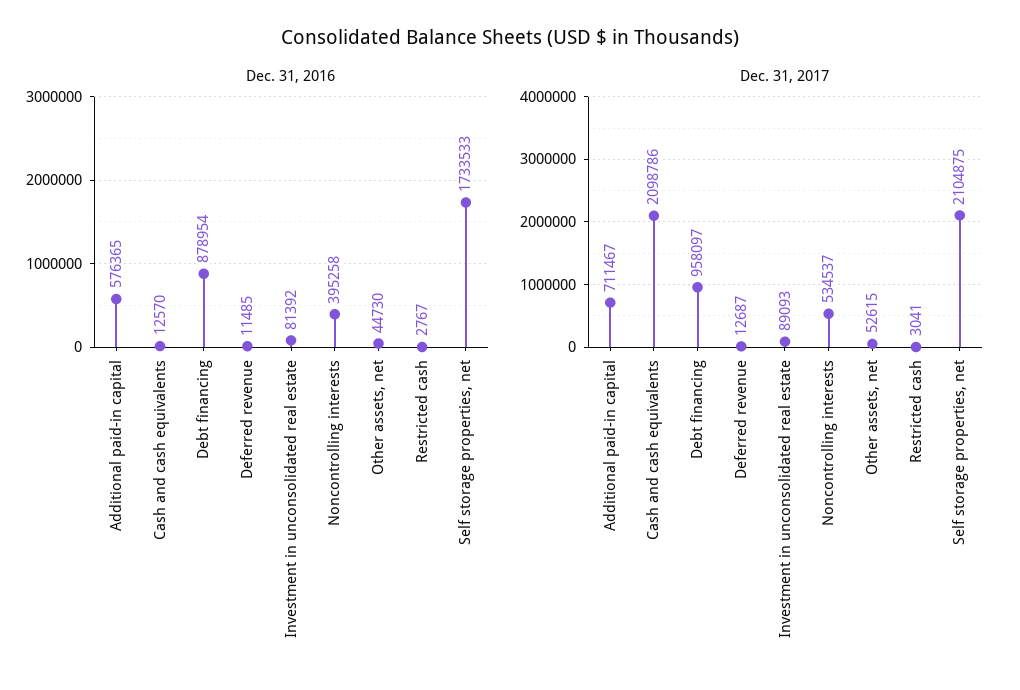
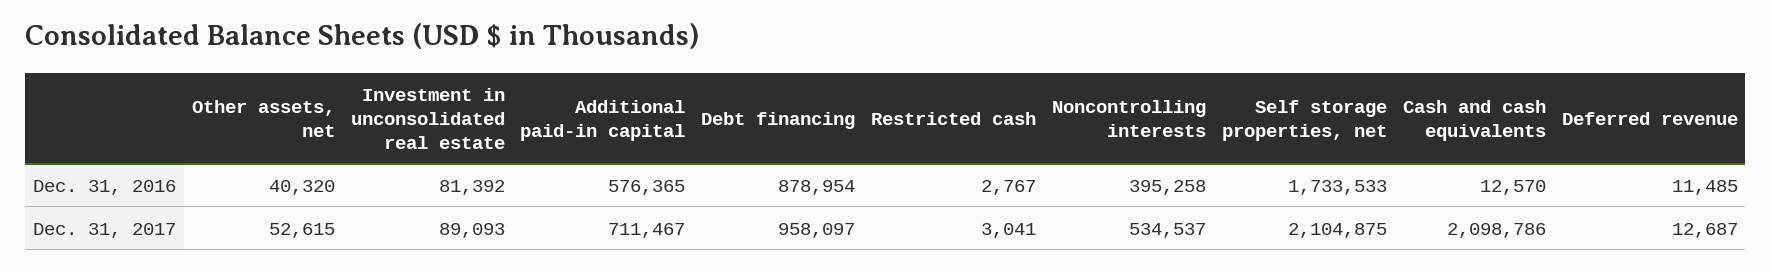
Dec. 31, 2016, Other assets, net: 44730 -> 40320

